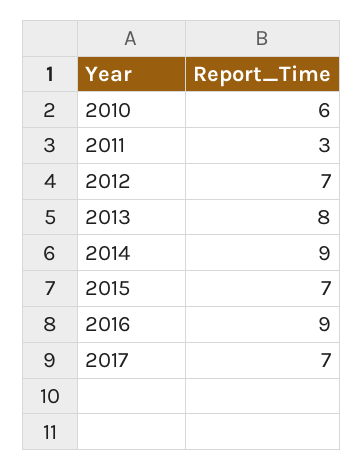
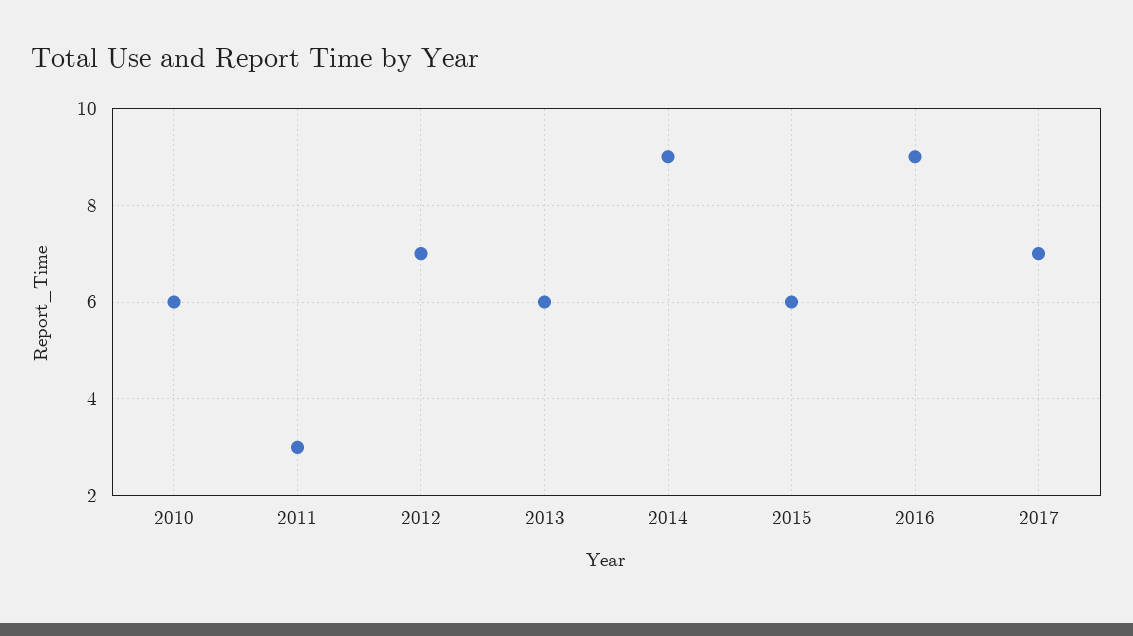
2013: 8 -> 6
2015: 7 -> 6

